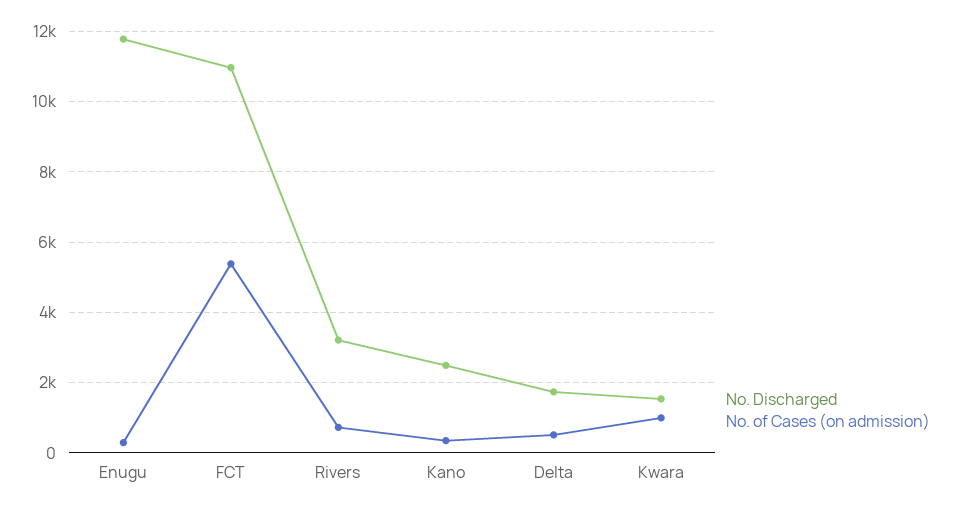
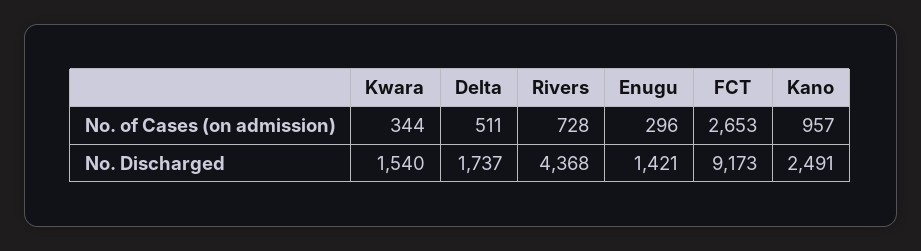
No. Discharged, Enugu: 11800 -> 1421
No. Discharged, FCT: 11000 -> 9173
No. of Cases (on admission), FCT: 5400 -> 2653
No. Discharged, Rivers: 3200 -> 4368
No. of Cases (on admission), Kano: 400 -> 957
No. of Cases (on admission), Kwara: 1000 -> 344

